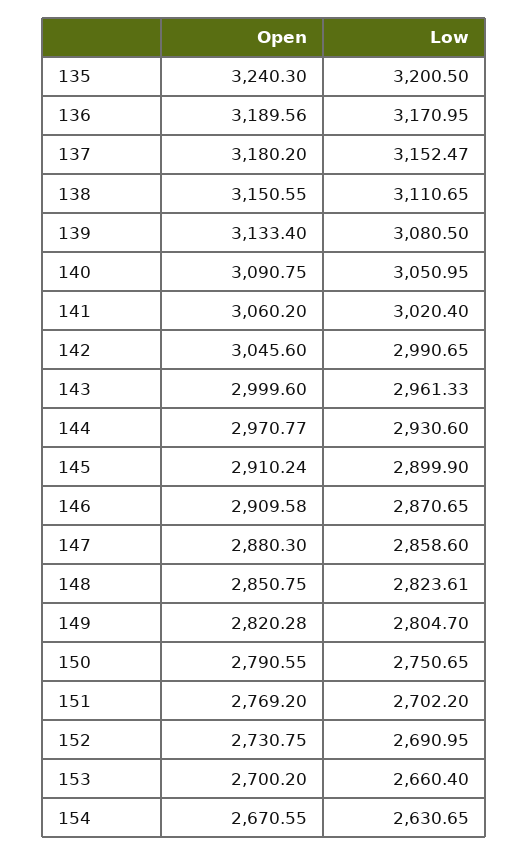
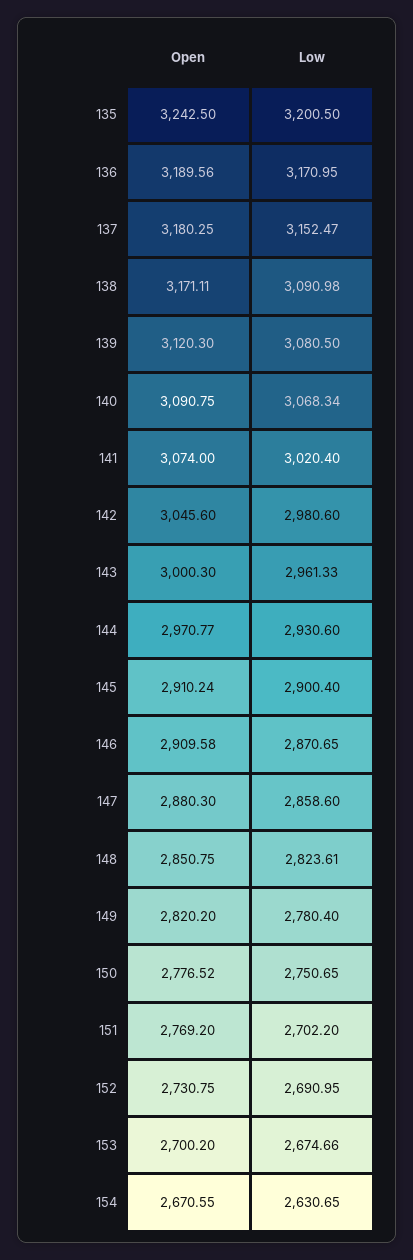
Open, 135: 3240.3 -> 3242.5
Open, 137: 3180.2 -> 3180.25
Open, 138: 3150.55 -> 3171.11
Low, 138: 3110.65 -> 3090.98
Open, 139: 3133.4 -> 3120.3
Low, 140: 3050.95 -> 3068.34
Open, 141: 3060.2 -> 3074
Low, 142: 2990.65 -> 2980.6
Open, 143: 2999.6 -> 3000.3
Low, 145: 2899.9 -> 2900.4
Open, 149: 2820.28 -> 2820.2
Low, 149: 2804.7 -> 2780.4
Open, 150: 2790.55 -> 2776.52
Low, 153: 2660.4 -> 2674.66

